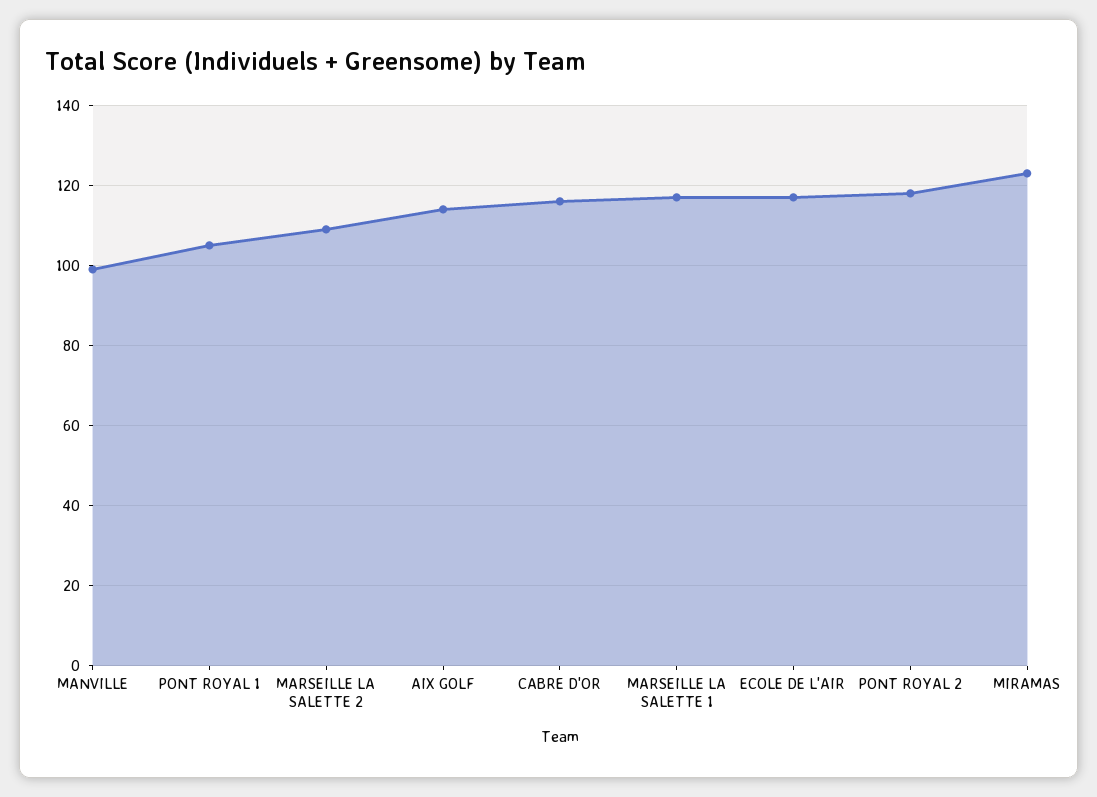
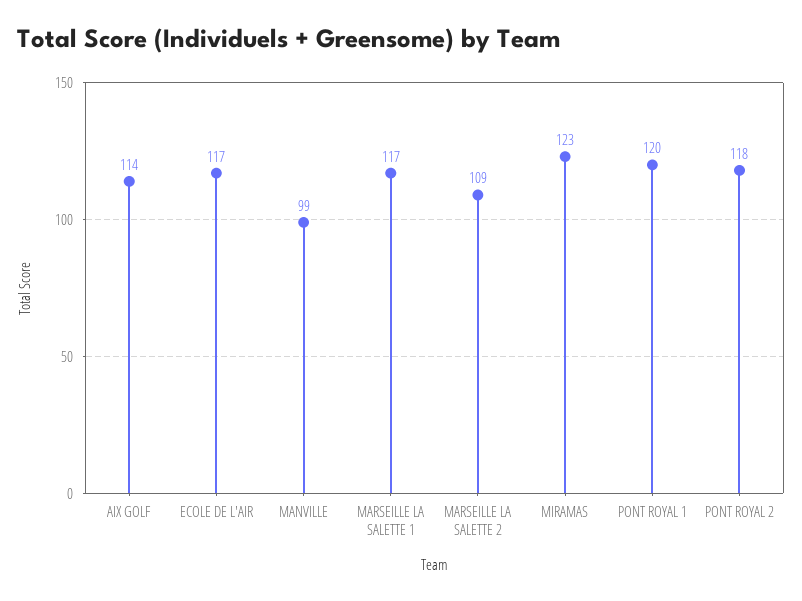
PONT ROYAL 1: 105 -> 120
CABRE D'OR: 115 -> none

